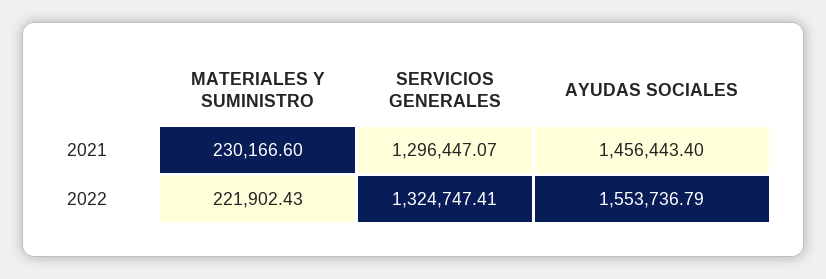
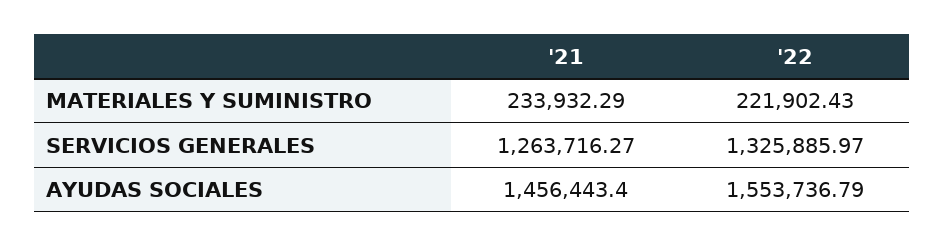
MATERIALES Y SUMINISTRO, 2021: 230166.6 -> 233932.29
SERVICIOS GENERALES, 2021: 1296447.07 -> 1263716.27
SERVICIOS GENERALES, 2022: 1324747.41 -> 1325885.97

